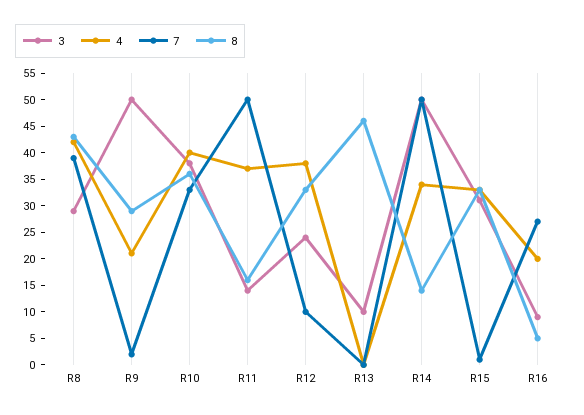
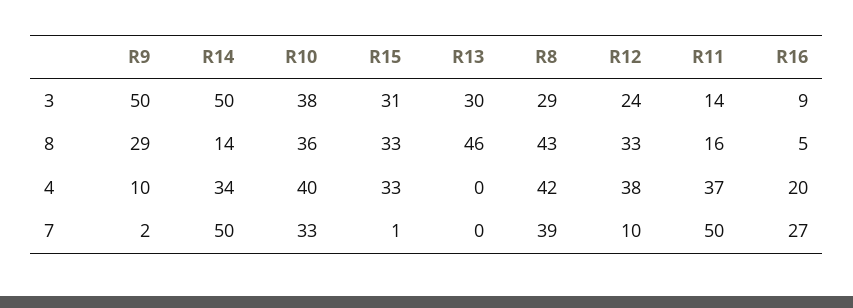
4, R9: 20 -> 10
3, R13: 10 -> 30

